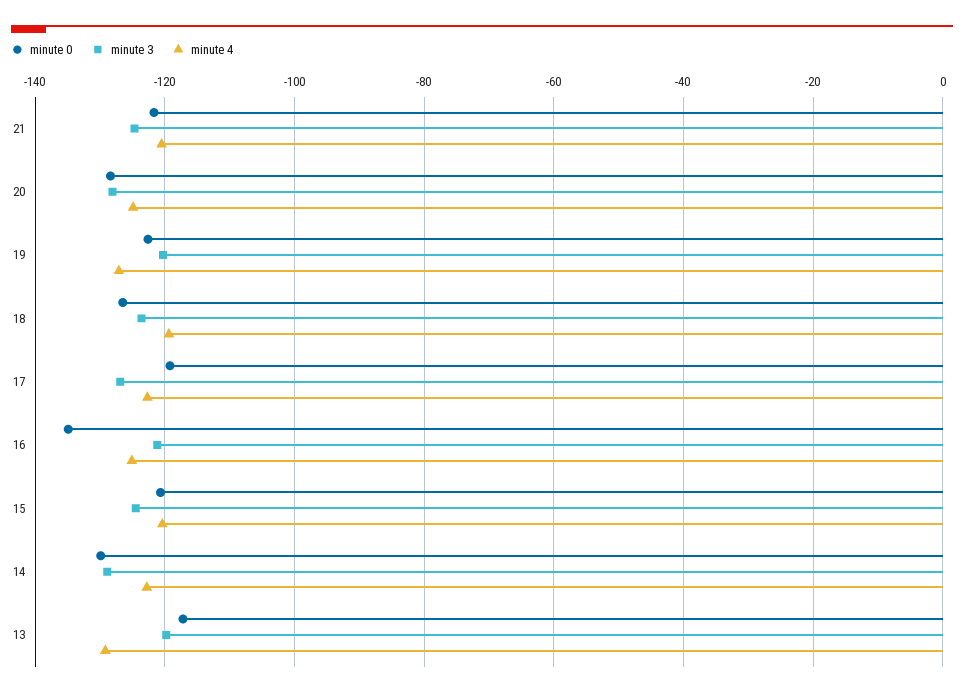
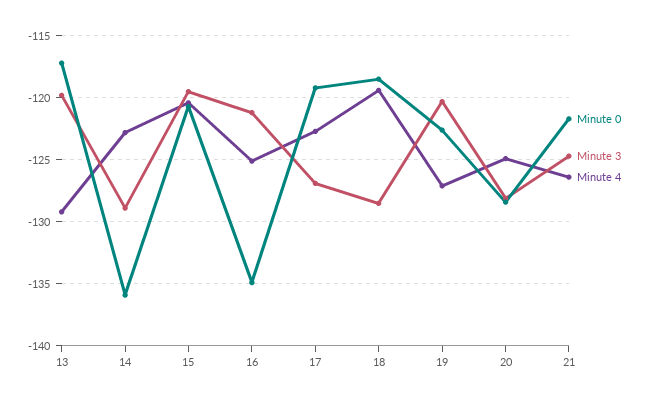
minute 4, 21: -120 -> -126.5
minute 0, 18: -126 -> -118.5
minute 3, 18: -124 -> -128.5
minute 3, 15: -124 -> -119.5
minute 0, 14: -130 -> -136

